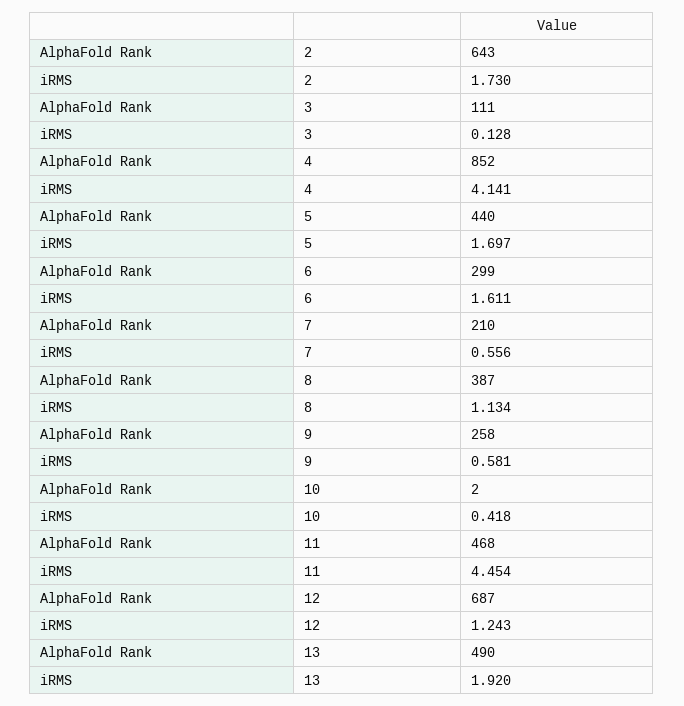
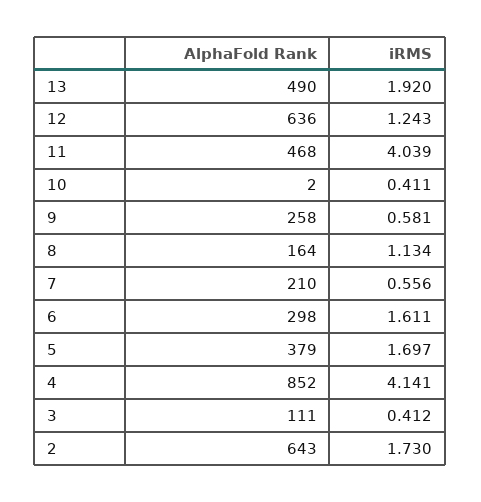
iRMS, 3: 0.128 -> 0.412
AlphaFold Rank, 5: 440 -> 379
AlphaFold Rank, 6: 299 -> 298
AlphaFold Rank, 8: 387 -> 164
iRMS, 10: 0.418 -> 0.411
iRMS, 11: 4.454 -> 4.039
AlphaFold Rank, 12: 687 -> 636

